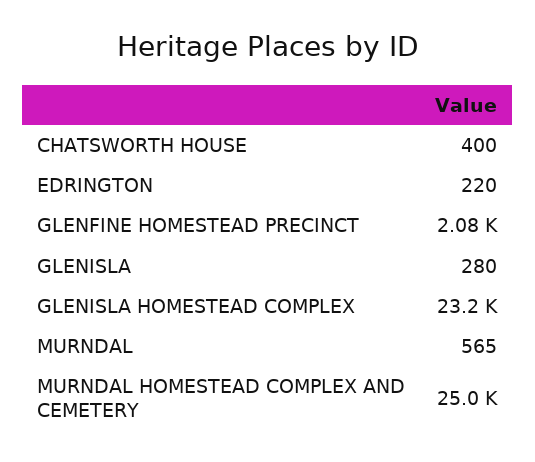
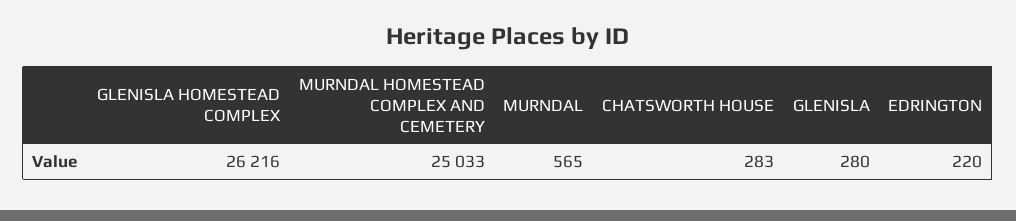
CHATSWORTH HOUSE: 400 -> 283
GLENFINE HOMESTEAD PRECINCT: 2080 -> none
GLENISLA HOMESTEAD COMPLEX: 23200 -> 26216

